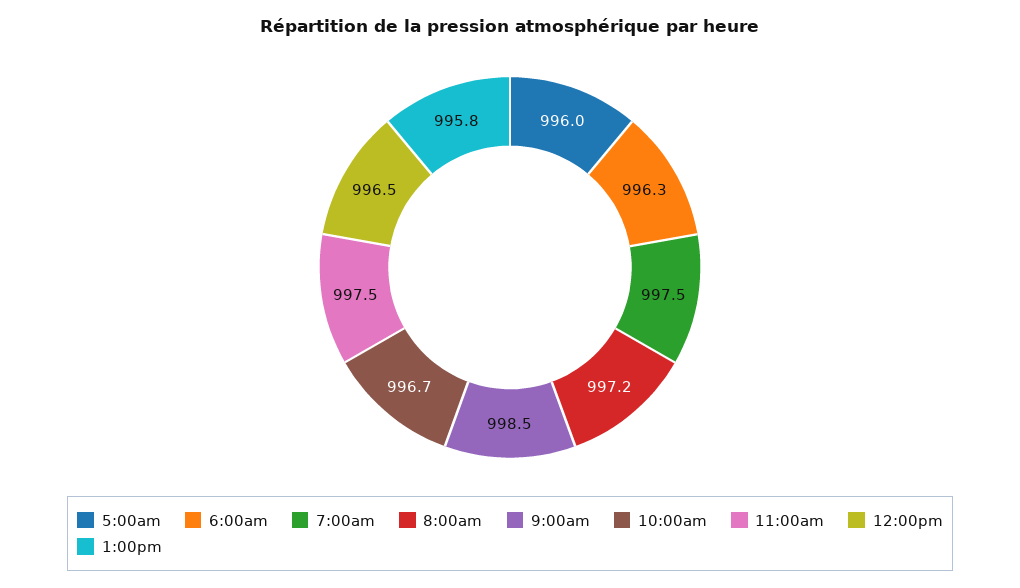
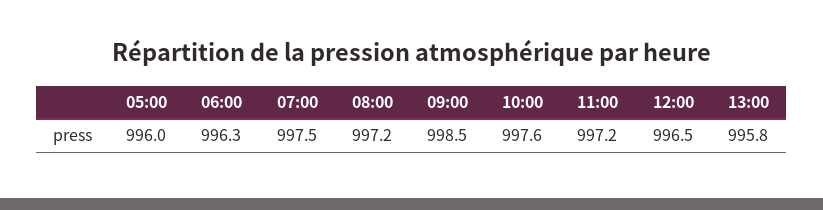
10:00am: 996.7 -> 997.6
11:00am: 997.5 -> 997.2

